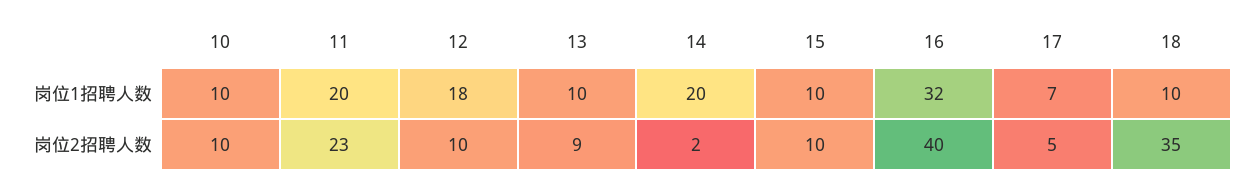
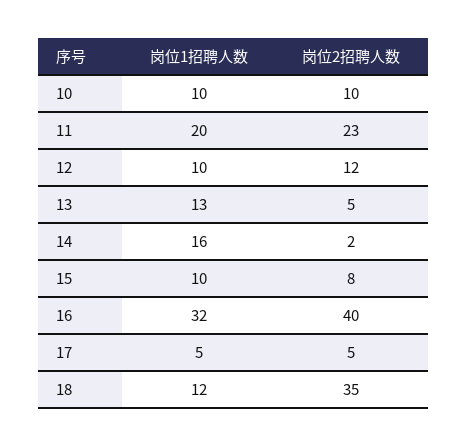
12, 岗位1招聘人数: 18 -> 10
13, 岗位1招聘人数: 10 -> 13
14, 岗位1招聘人数: 20 -> 16
17, 岗位1招聘人数: 7 -> 5
18, 岗位1招聘人数: 10 -> 12
12, 岗位2招聘人数: 10 -> 12
13, 岗位2招聘人数: 9 -> 5
15, 岗位2招聘人数: 10 -> 8

